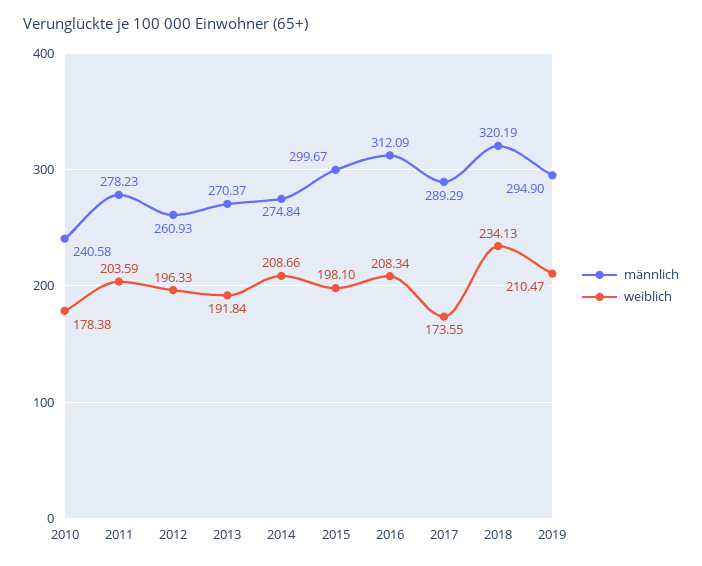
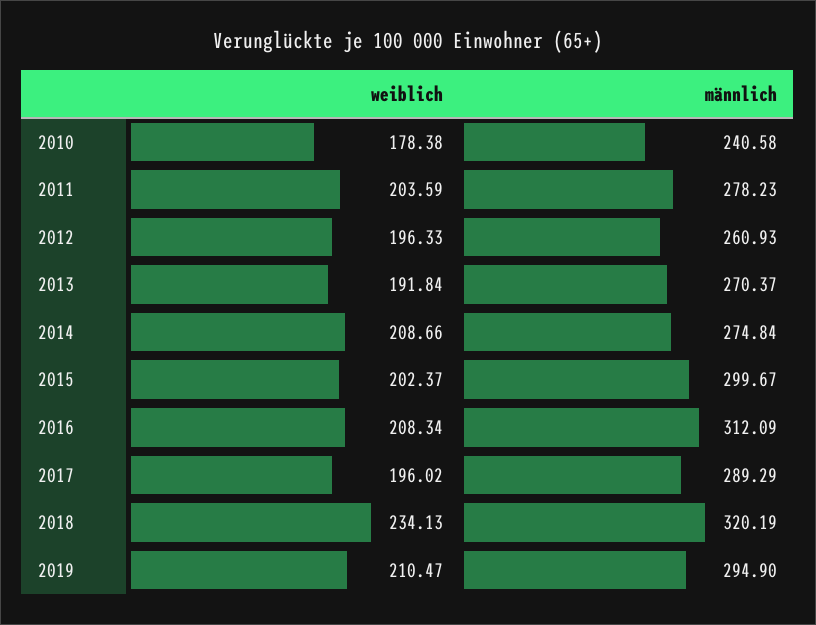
weiblich, 2015: 198.1 -> 202.37
weiblich, 2017: 173.55 -> 196.02

